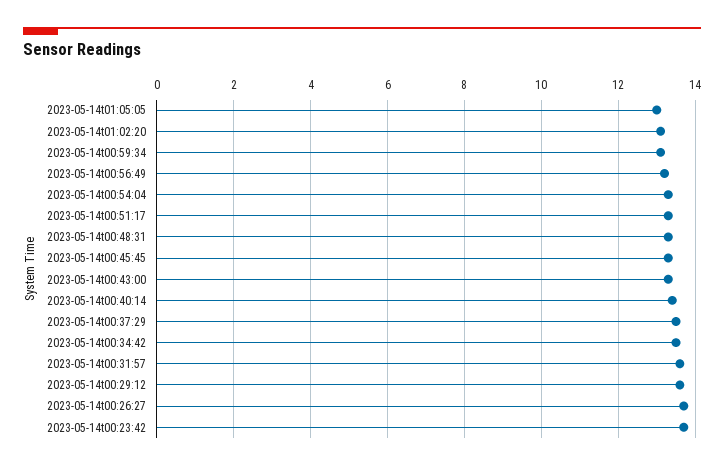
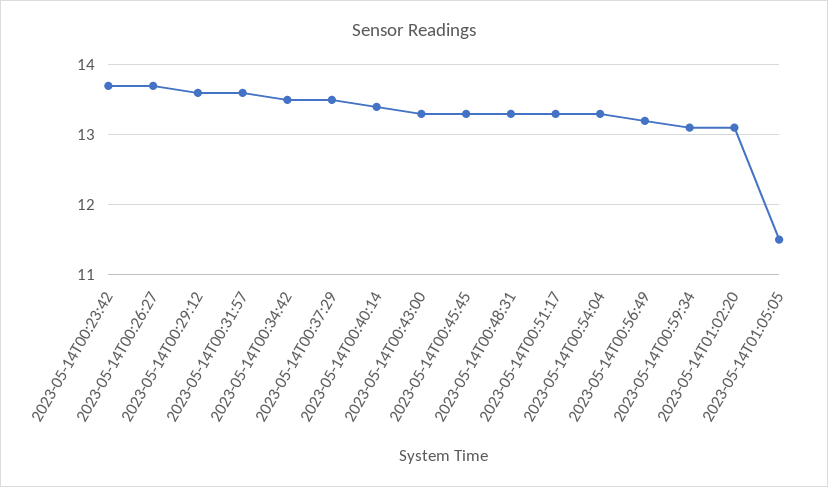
2023-05-14t01:05:05: 13 -> 11.5

